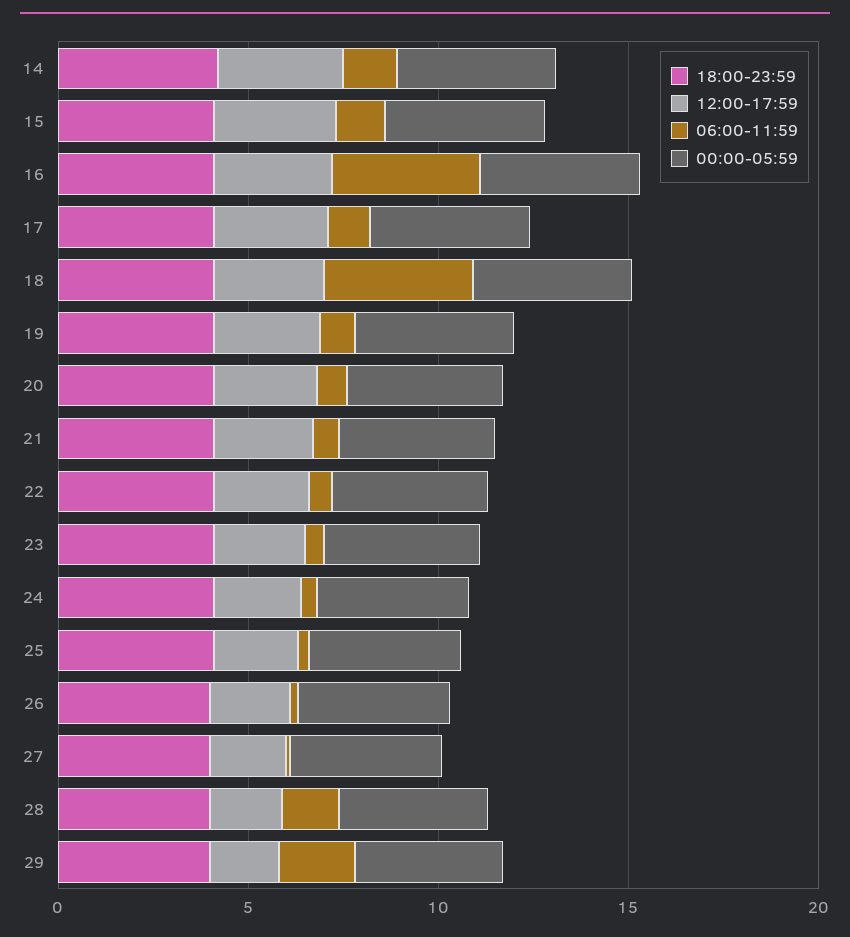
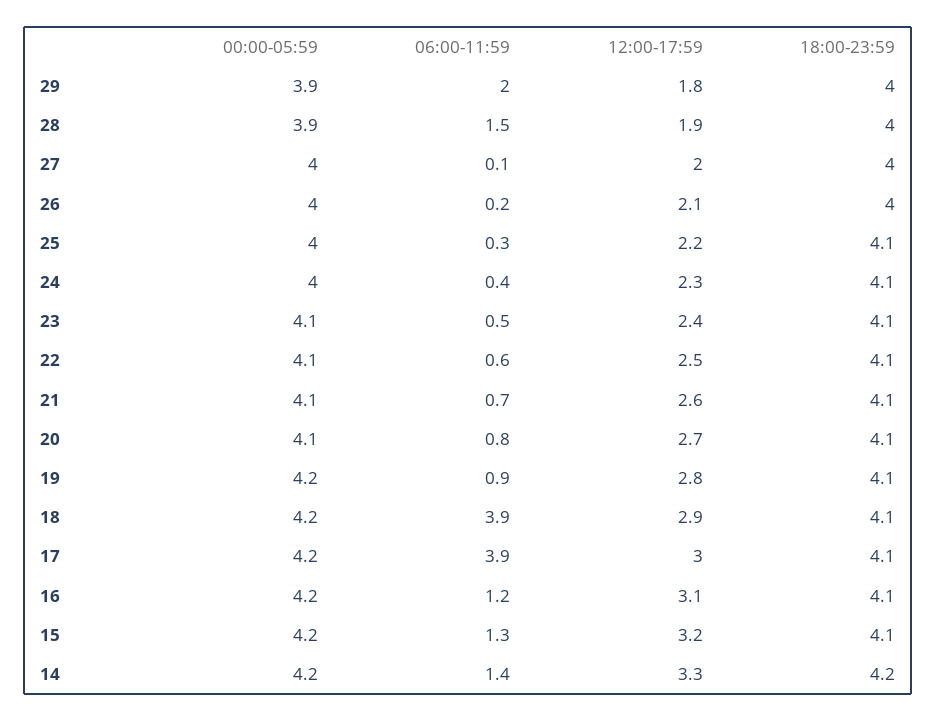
06:00-11:59, 16: 4 -> 1.2
06:00-11:59, 17: 1 -> 3.9

